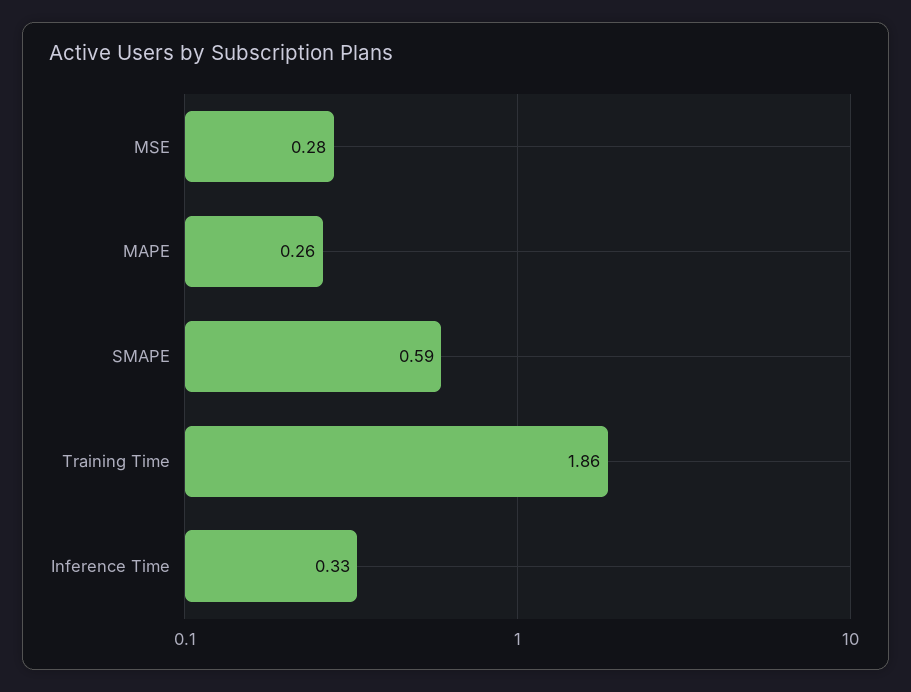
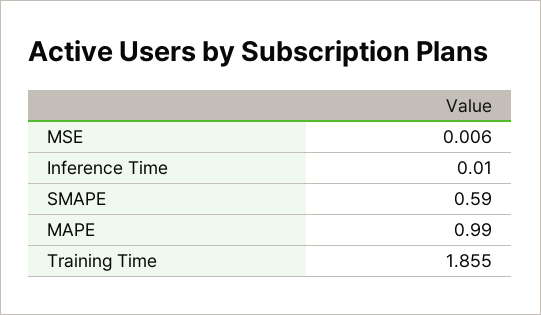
MSE: 0.28 -> 0.006
MAPE: 0.26 -> 0.99
Inference Time: 0.33 -> 0.01

